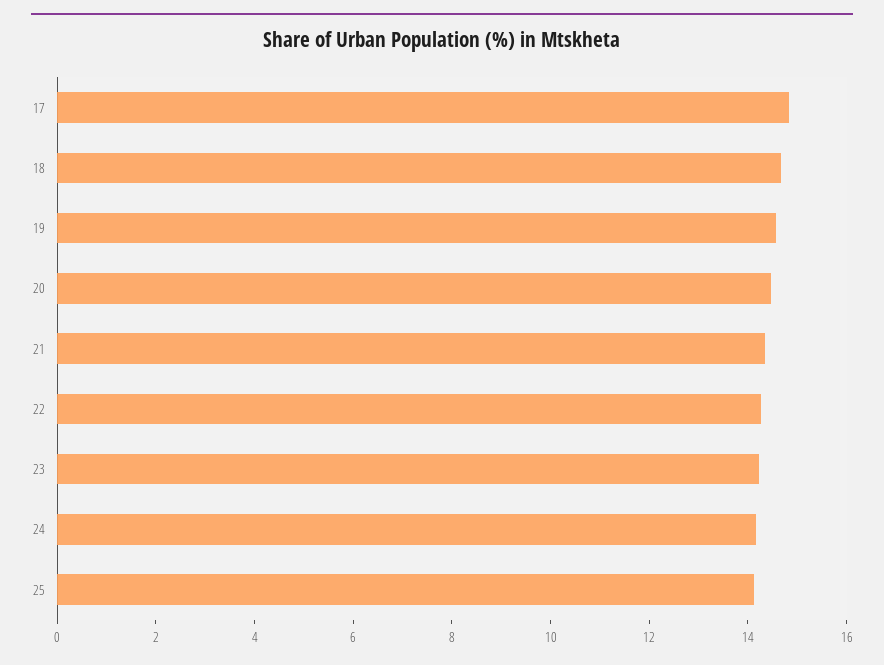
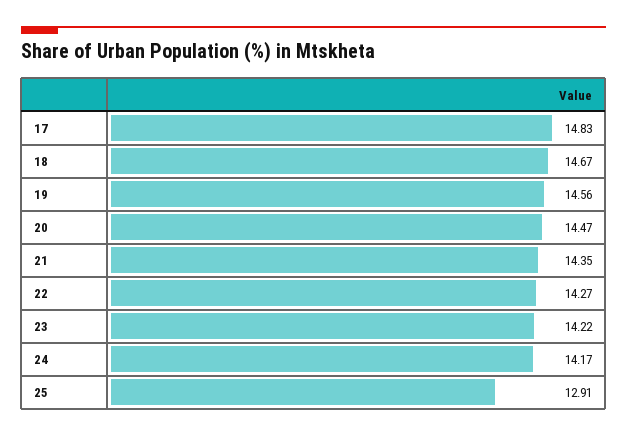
25: 14 -> 12.91

